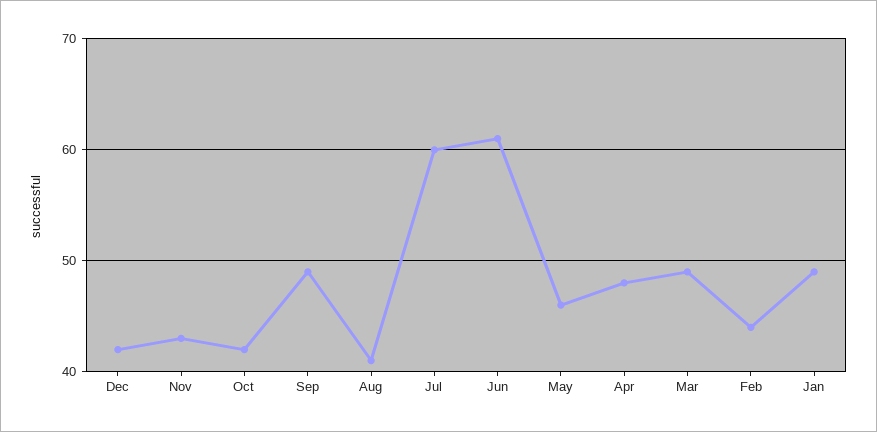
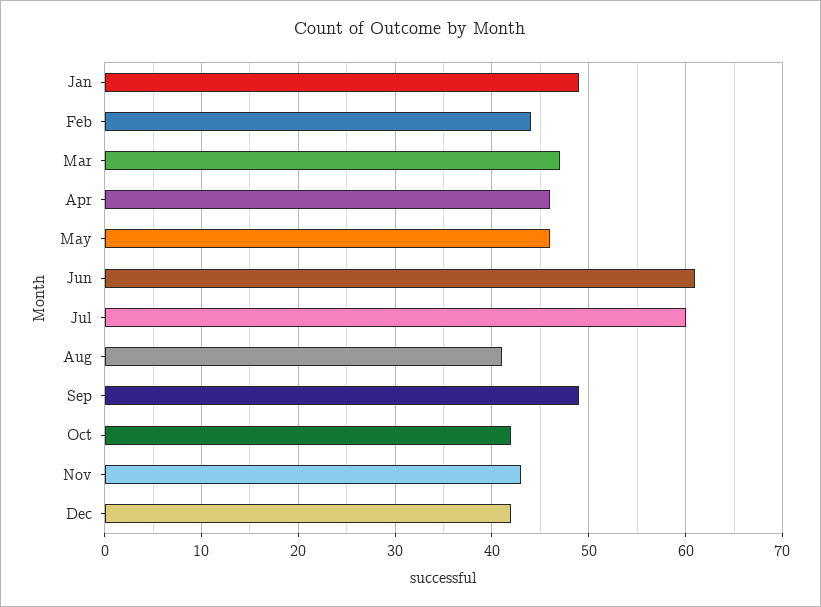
Apr: 48 -> 46
Mar: 49 -> 47

